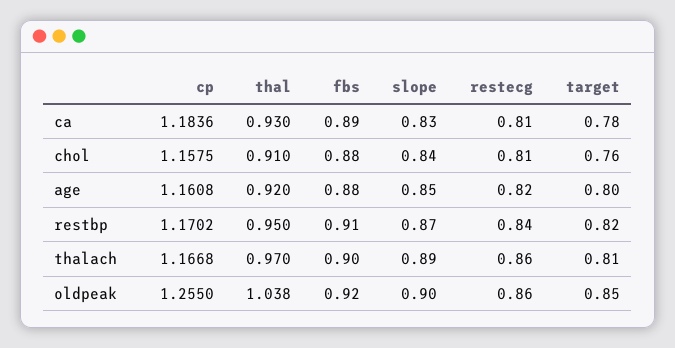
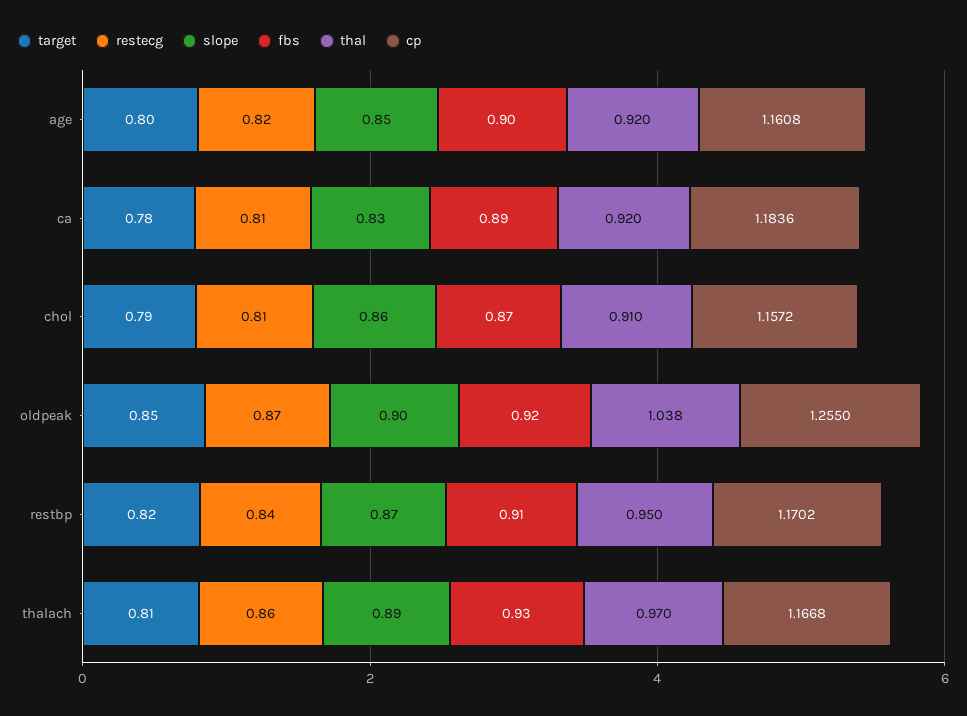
thal, ca: 0.93 -> 0.92
cp, chol: 1.1575 -> 1.1572
fbs, chol: 0.88 -> 0.87
slope, chol: 0.84 -> 0.86
target, chol: 0.76 -> 0.79
fbs, age: 0.88 -> 0.9
fbs, thalach: 0.9 -> 0.93
restecg, oldpeak: 0.86 -> 0.87

